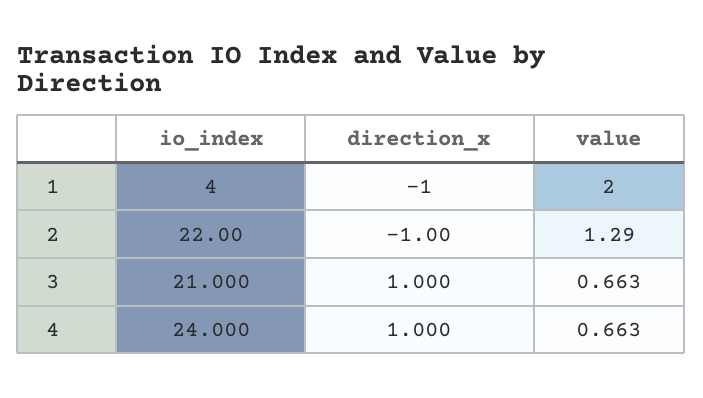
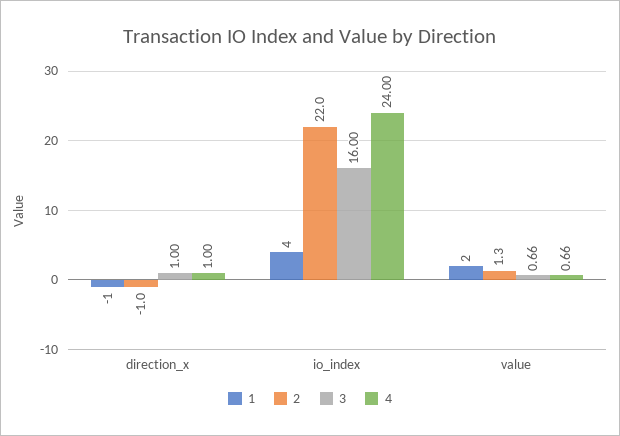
3, io_index: 21 -> 16

